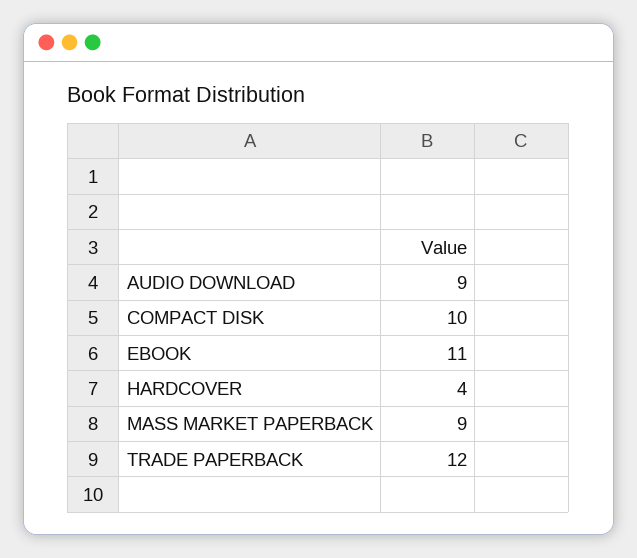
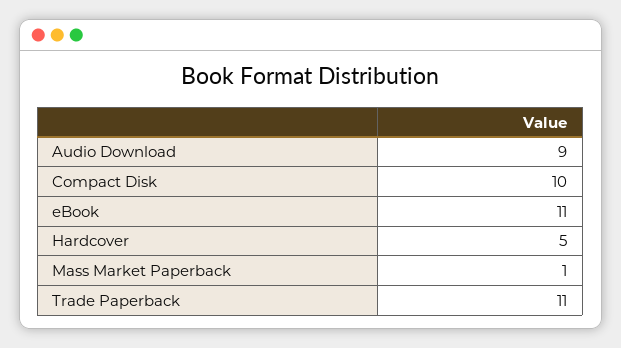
HARDCOVER: 4 -> 5
MASS MARKET PAPERBACK: 9 -> 1
TRADE PAPERBACK: 12 -> 11

